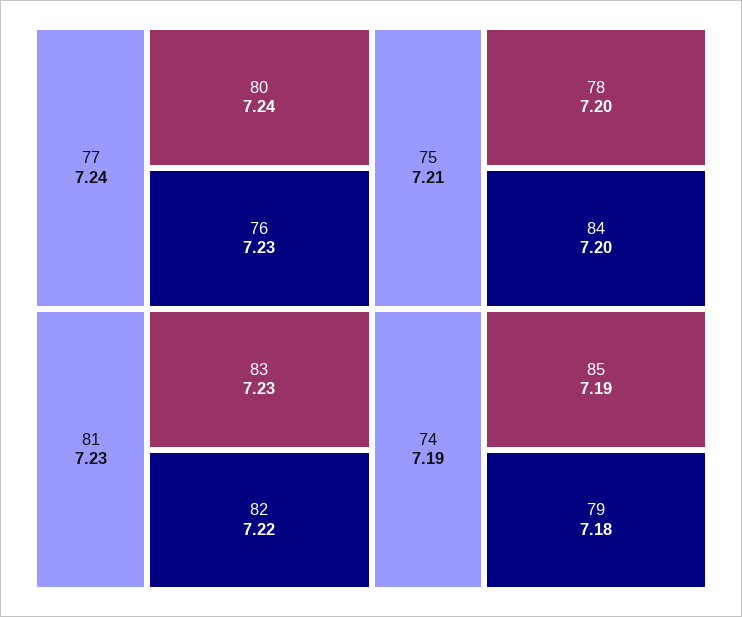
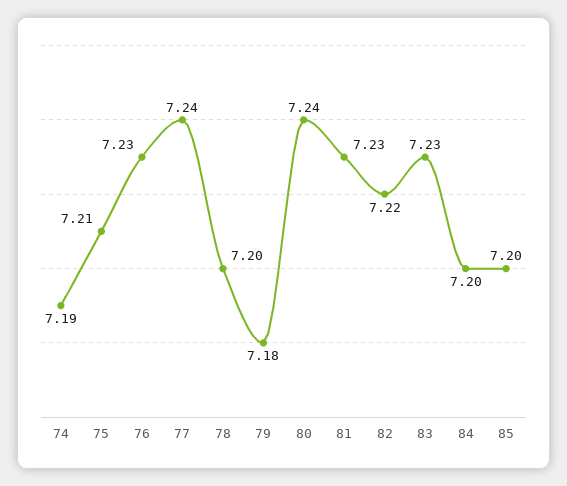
85: 7.19 -> 7.2

